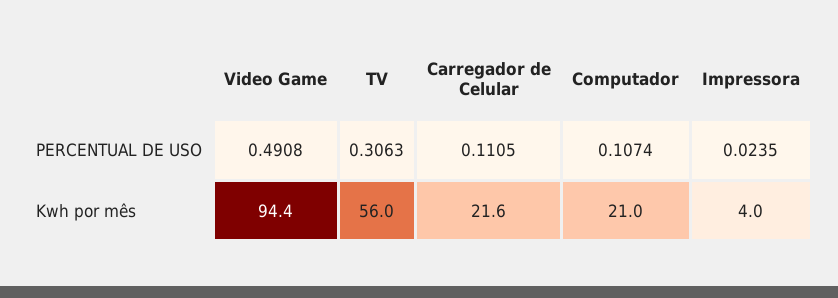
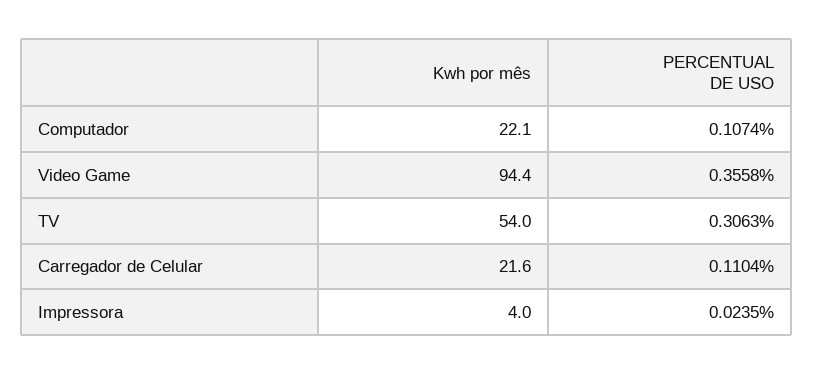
Video Game, PERCENTUAL DE USO: 0.4908 -> 0.3558
Carregador de Celular, PERCENTUAL DE USO: 0.1105 -> 0.1104
TV, Kwh por mês: 56 -> 54
Computador, Kwh por mês: 21 -> 22.1

